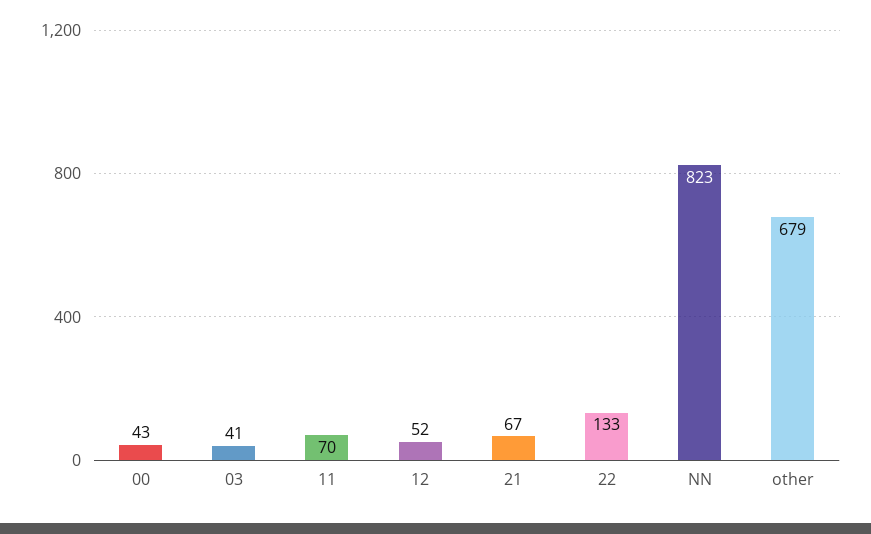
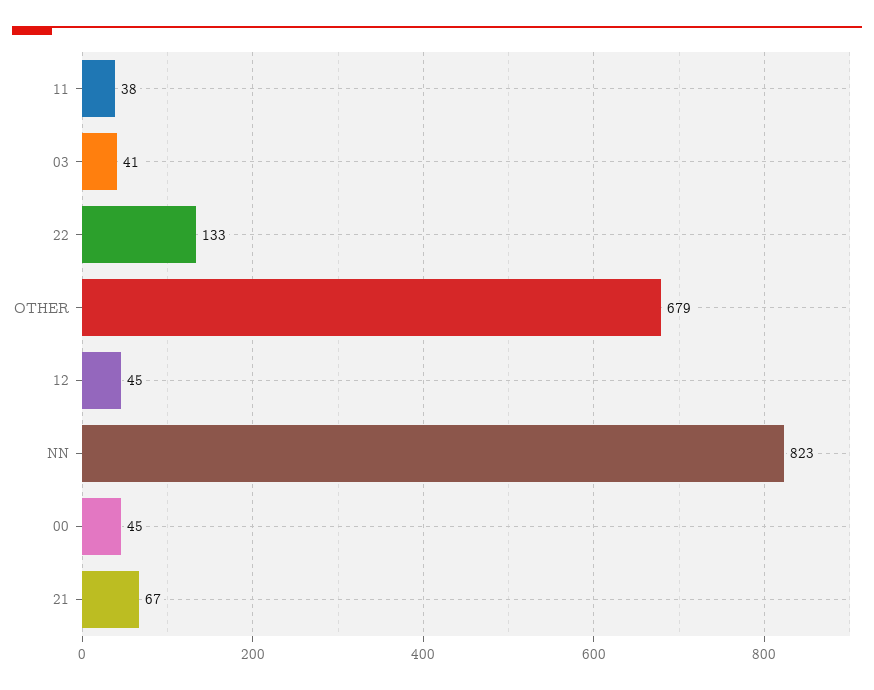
00: 43 -> 45
11: 70 -> 38
12: 52 -> 45

